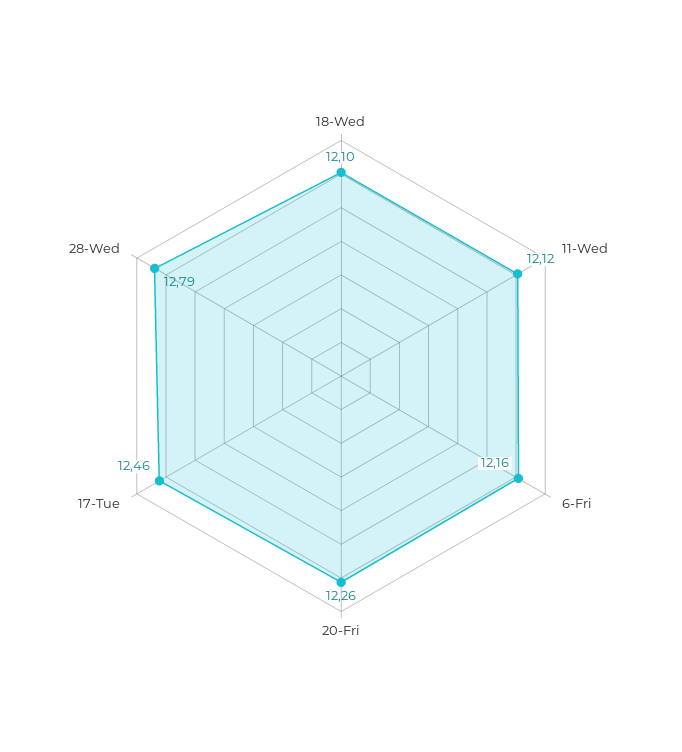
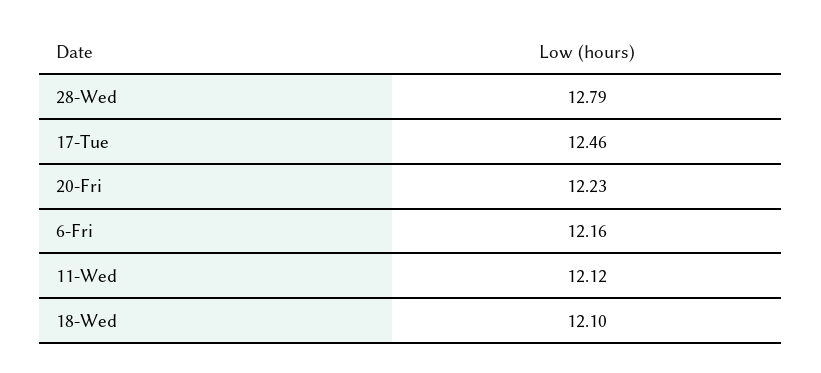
20-Fri: 12.26 -> 12.23

